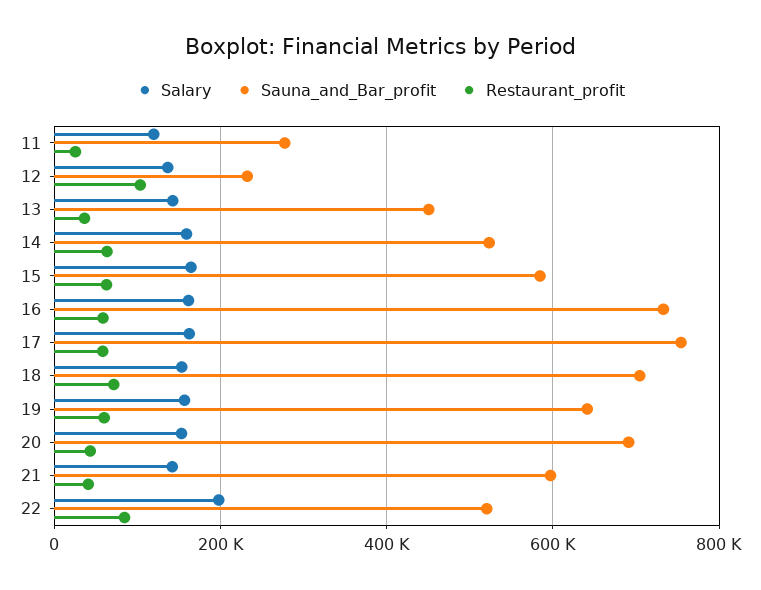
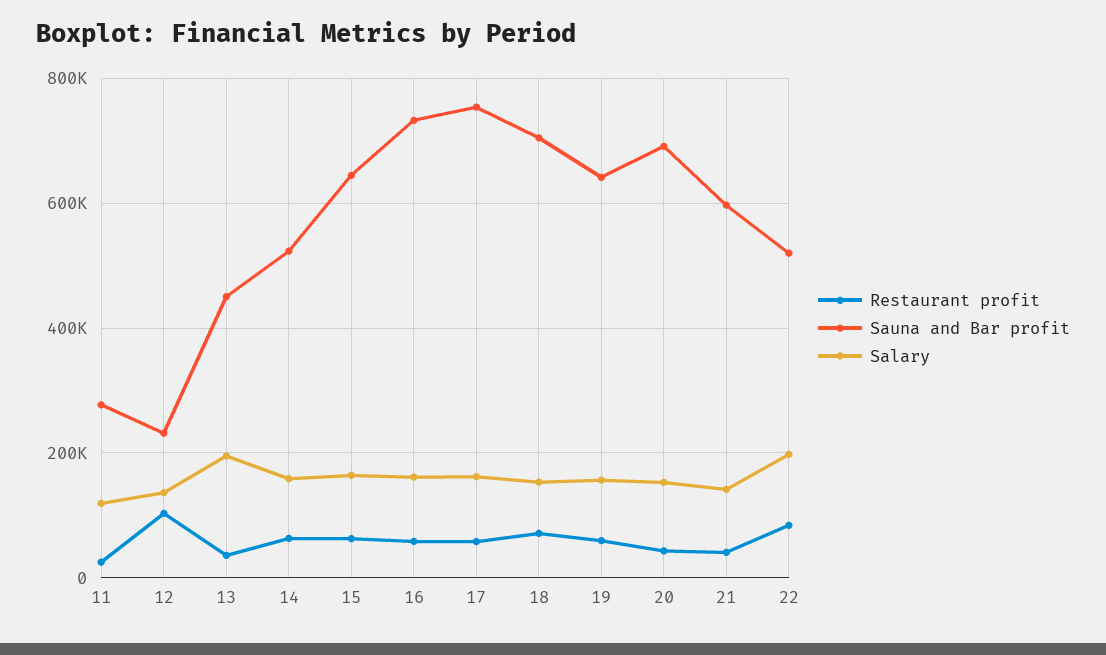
Salary, 13: 140000 -> 200000
Sauna_and_Bar_profit, 15: 580000 -> 640000

